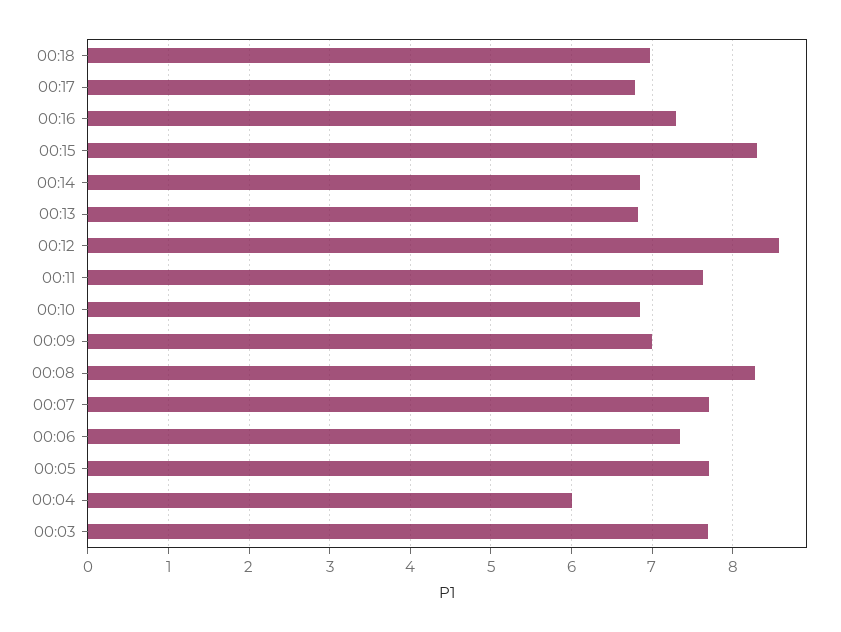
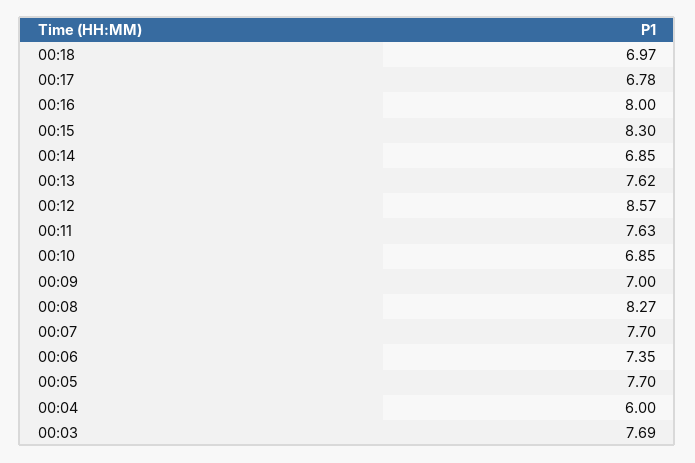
00:16: 7.3 -> 8
00:13: 6.8 -> 7.62

